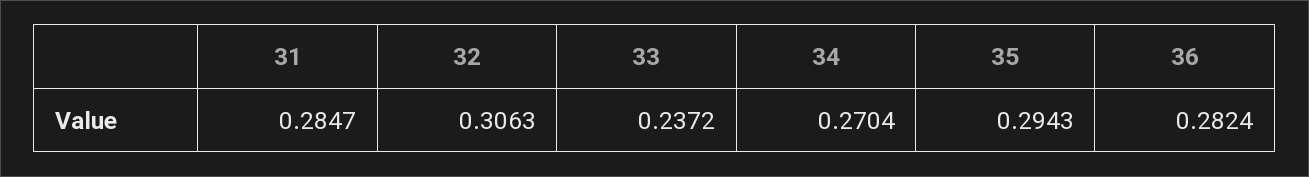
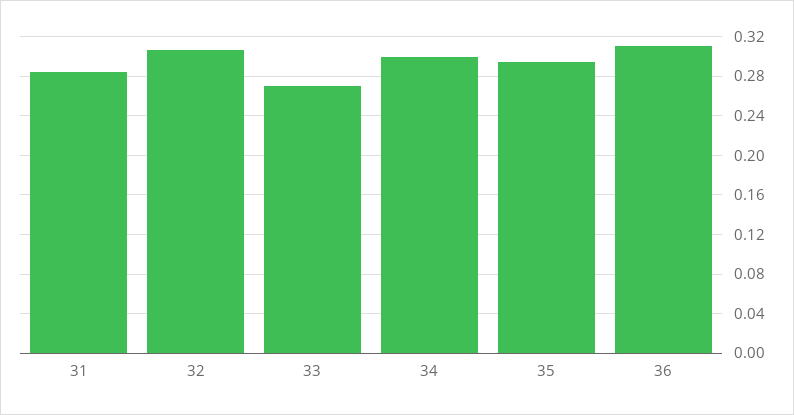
33: 0.2372 -> 0.27
34: 0.2704 -> 0.3
36: 0.2824 -> 0.31

